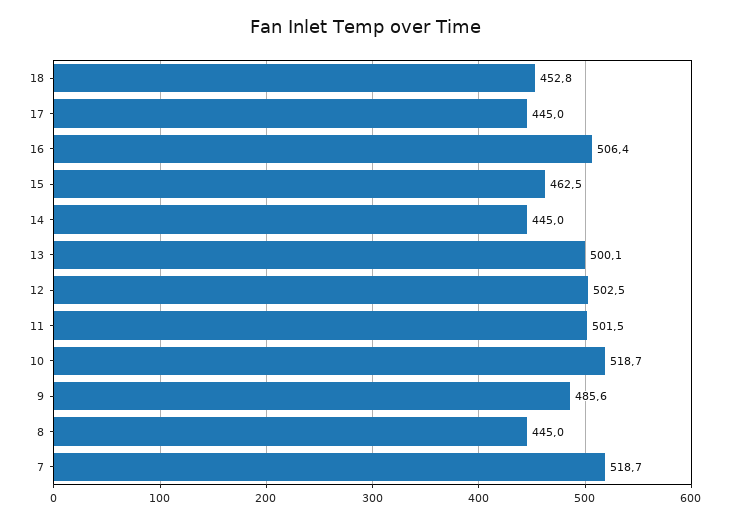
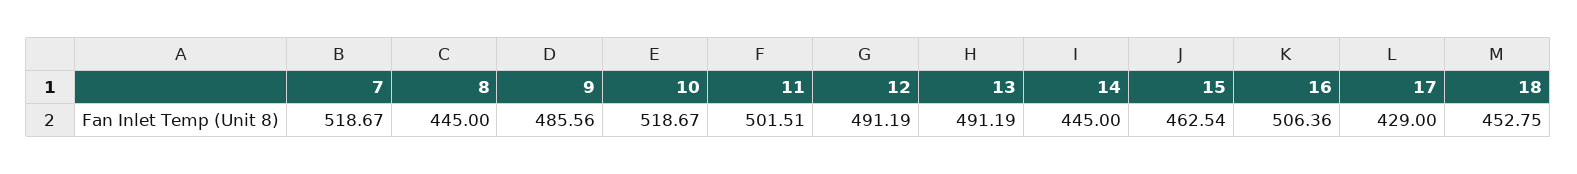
17: 445 -> 429
13: 500.1 -> 491.19
12: 502.5 -> 491.19

